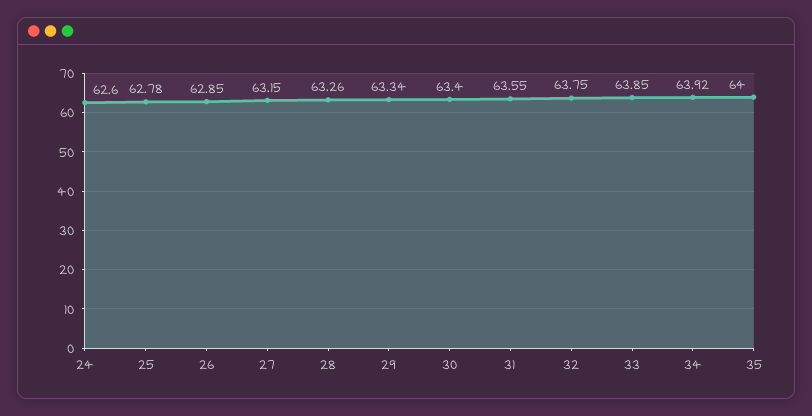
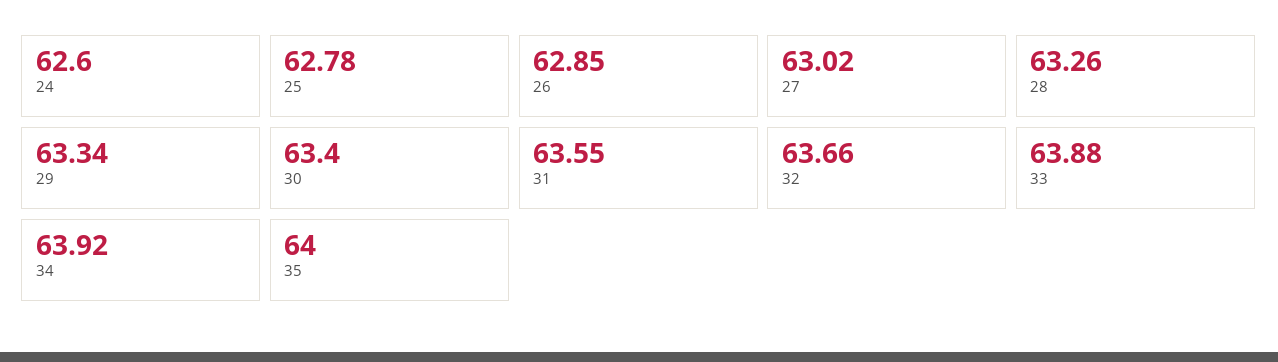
27: 63.15 -> 63.02
32: 63.75 -> 63.66
33: 63.85 -> 63.88

